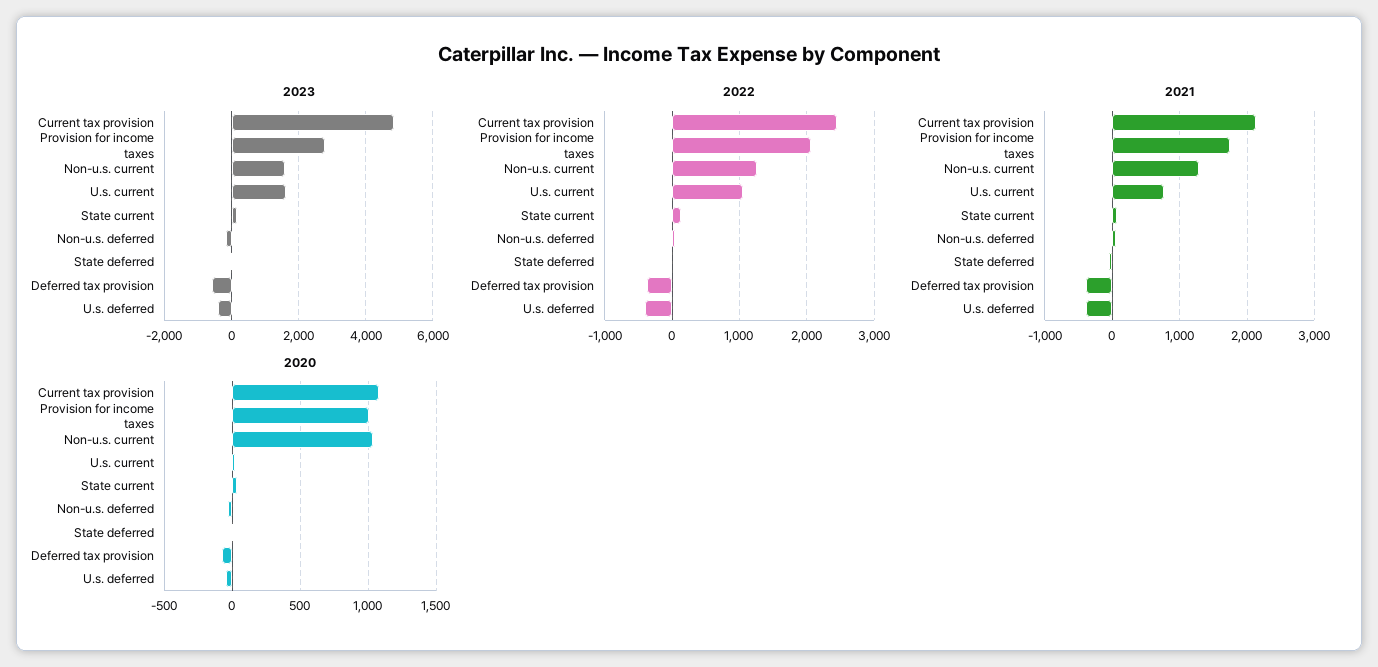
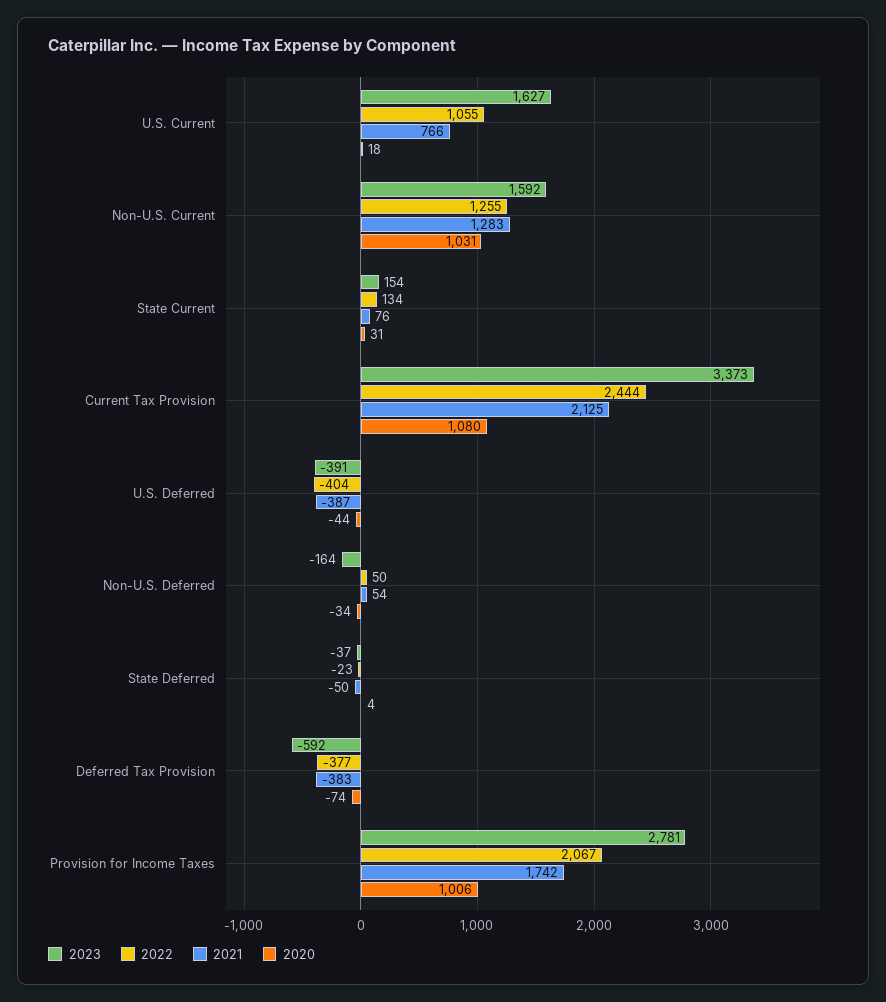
2023, Current tax provision: 4800 -> 3373

